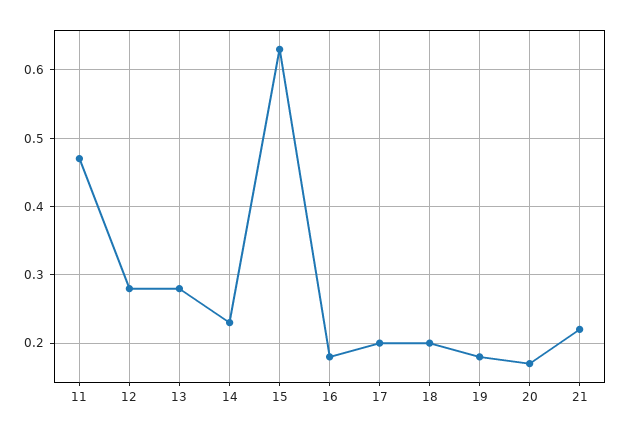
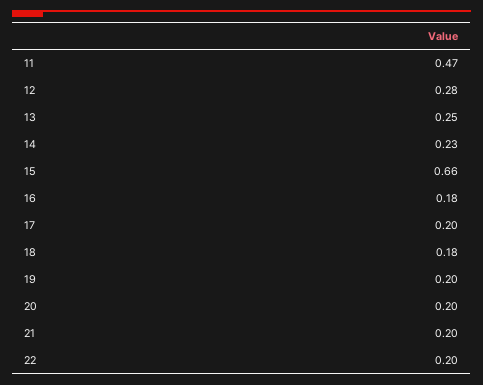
13: 0.28 -> 0.25
15: 0.63 -> 0.66
18: 0.2 -> 0.18
19: 0.18 -> 0.2
20: 0.17 -> 0.2
21: 0.22 -> 0.2
22: none -> 0.2

